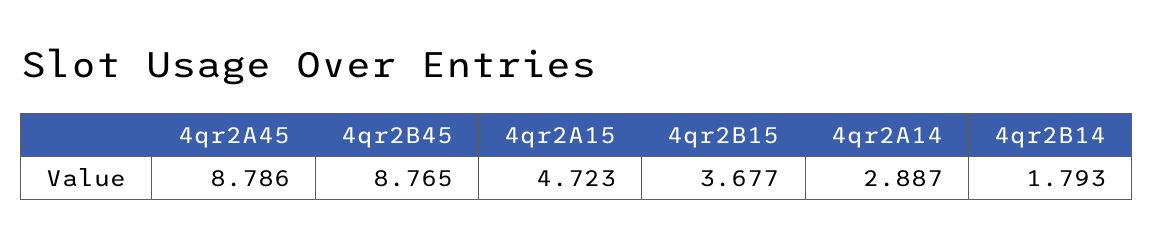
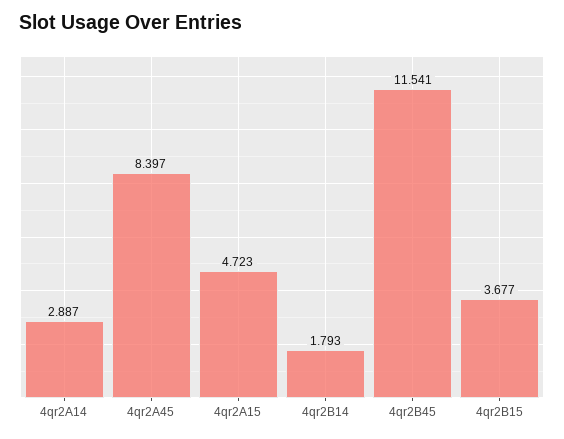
4qr2A45: 8.786 -> 8.397
4qr2B45: 8.765 -> 11.541

